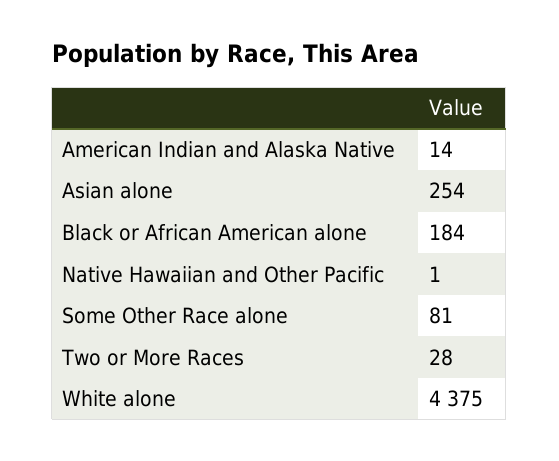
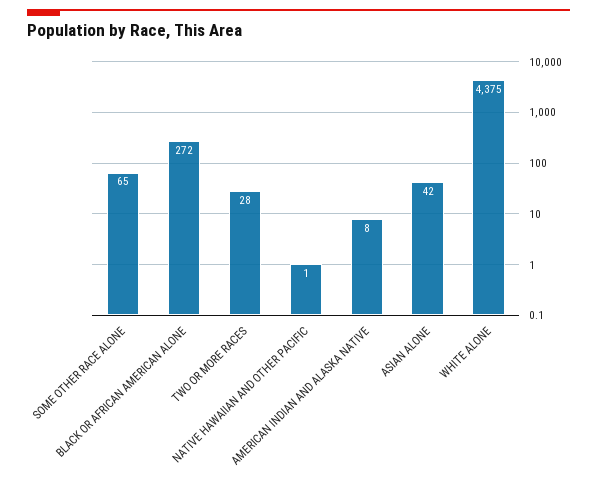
American Indian and Alaska Native: 14 -> 8
Asian alone: 254 -> 42
Black or African American alone: 184 -> 272
Some Other Race alone: 81 -> 65

